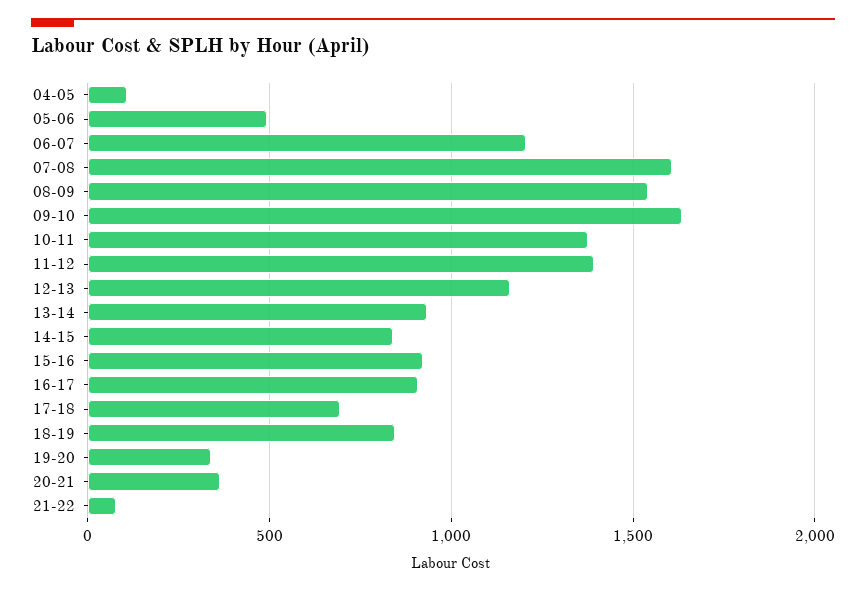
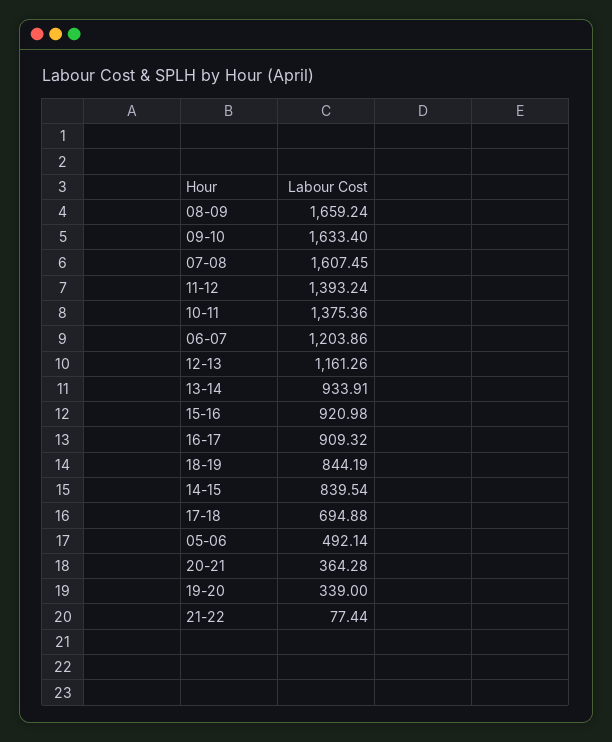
04-05: 100 -> none
08-09: 1550 -> 1659.24

